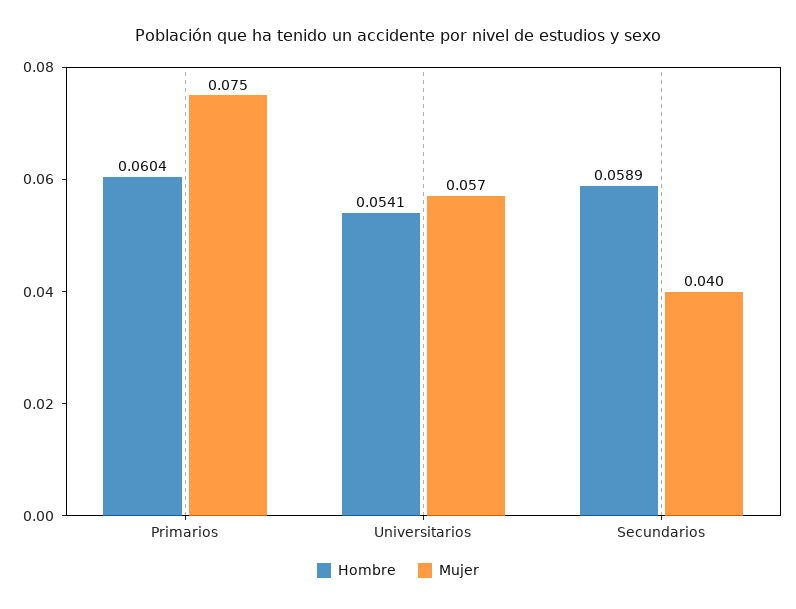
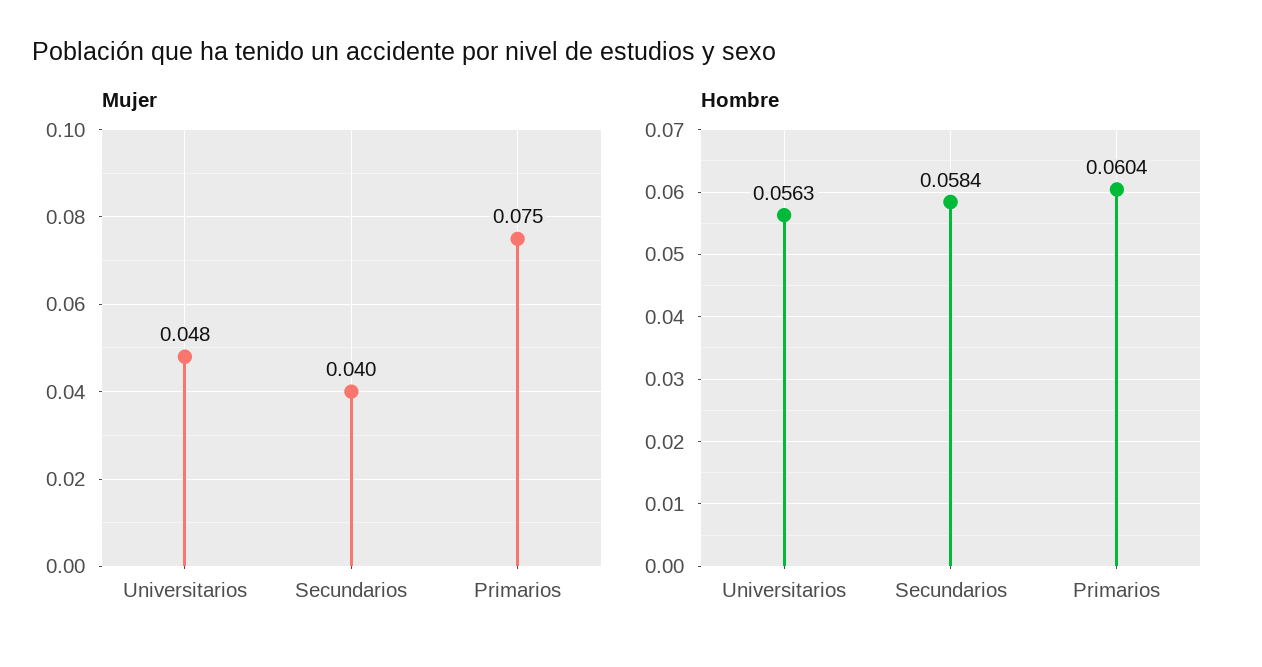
Hombre, Universitarios: 0.0541 -> 0.0563
Mujer, Universitarios: 0.057 -> 0.048
Hombre, Secundarios: 0.0589 -> 0.0584

